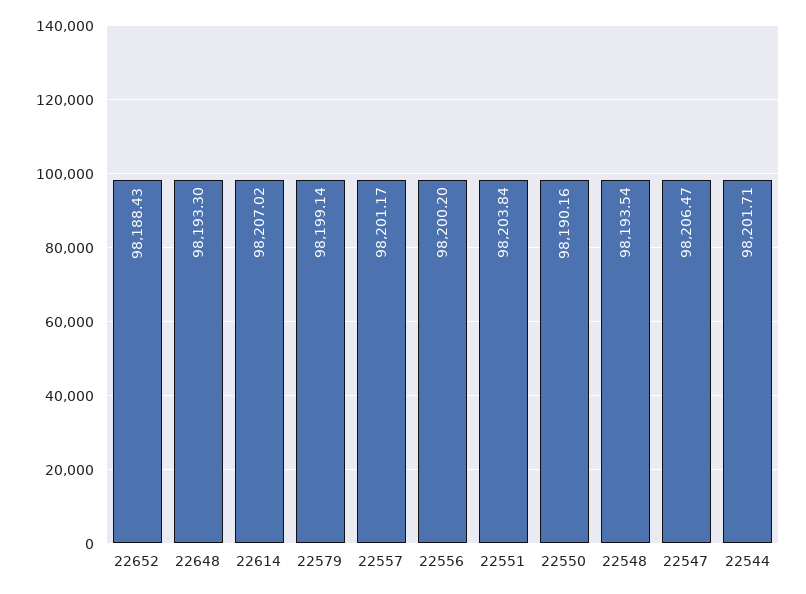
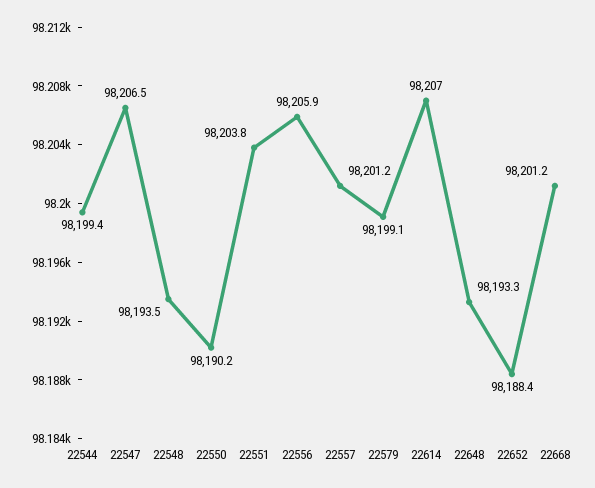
22556: 98200.2 -> 98205.9
22544: 98201.71 -> 98199.4
22668: none -> 98201.2

